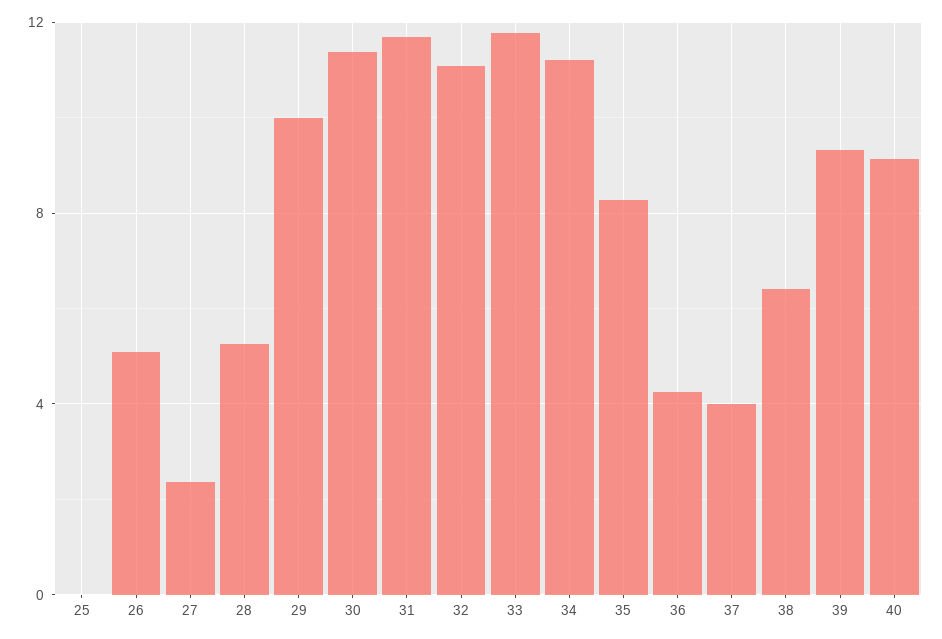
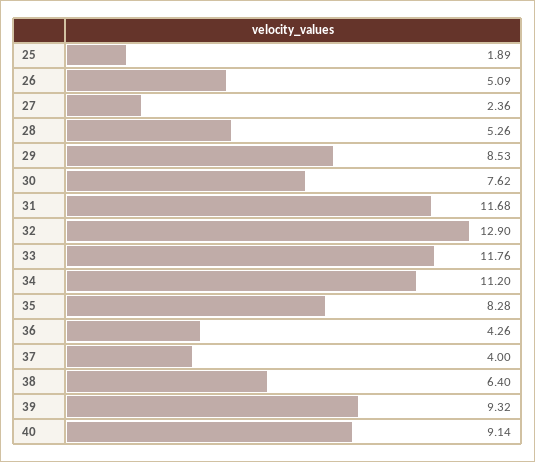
25: 0 -> 1.89
29: 10 -> 8.53
30: 11.5 -> 7.62
32: 11 -> 12.9

